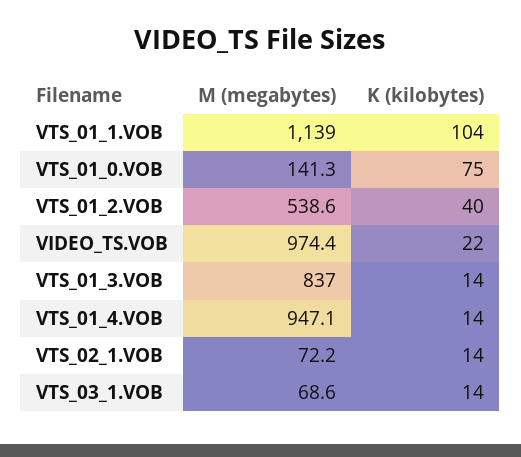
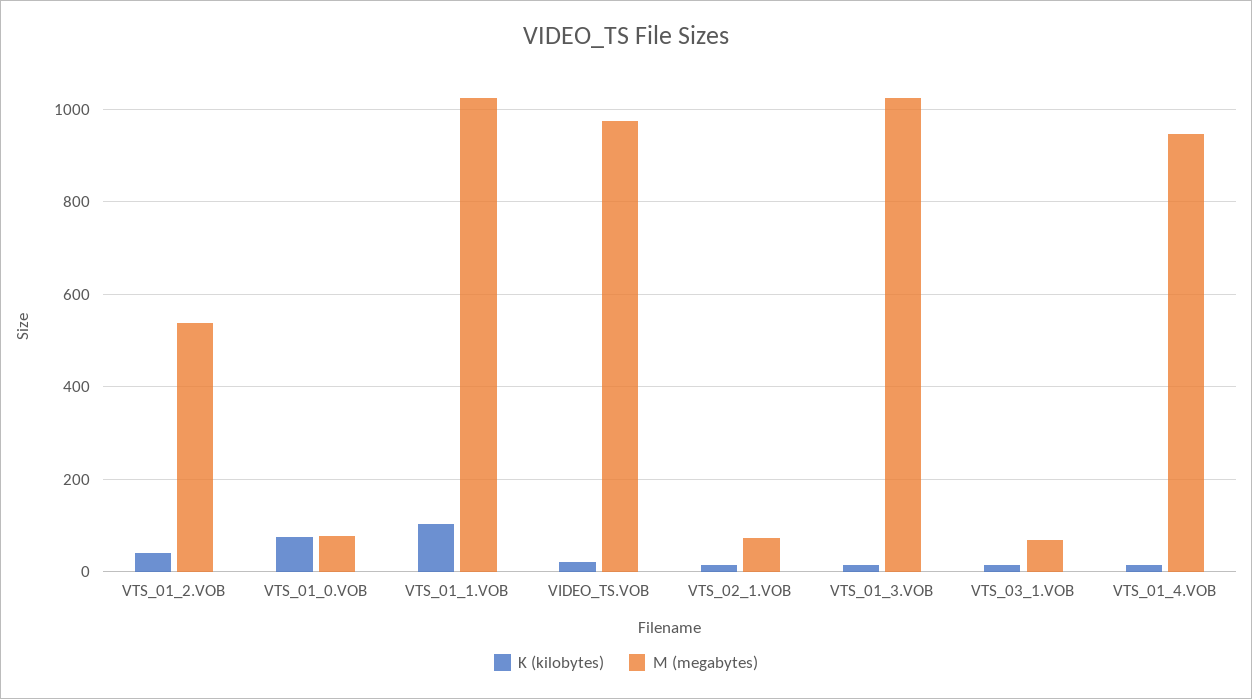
M (megabytes), VTS_01_1.VOB: 1139 -> 1020
M (megabytes), VTS_01_0.VOB: 141.3 -> 80
M (megabytes), VTS_01_3.VOB: 837 -> 1020

